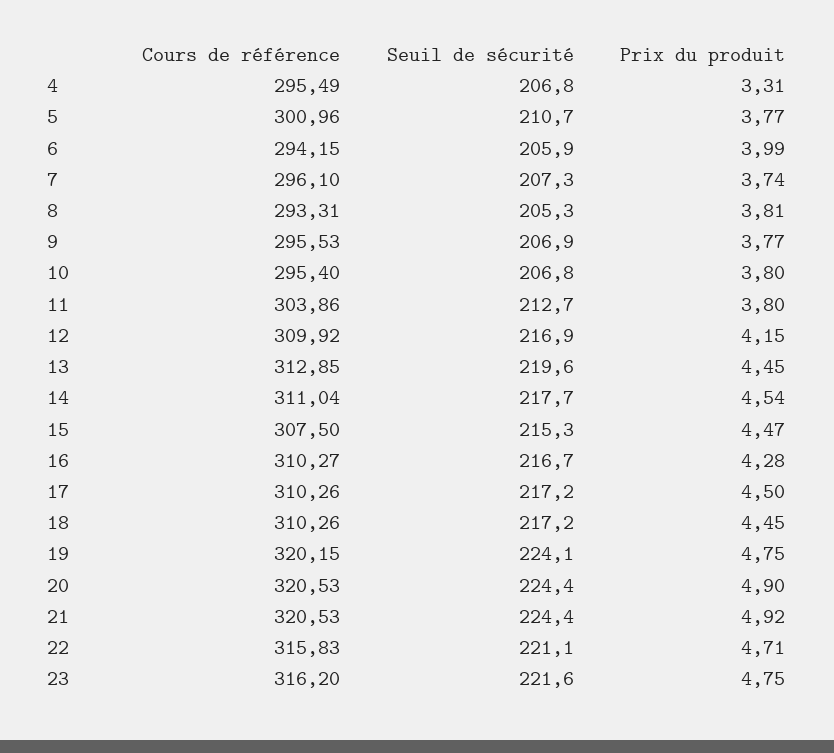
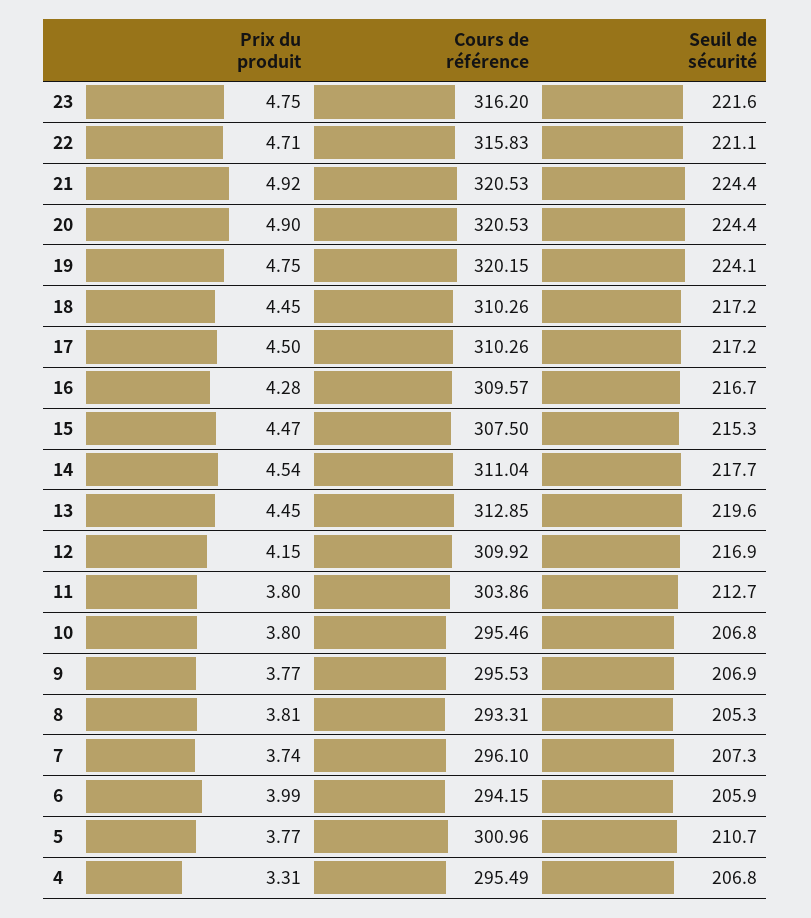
Cours de référence, 10: 295.4 -> 295.46
Cours de référence, 16: 310.27 -> 309.57

